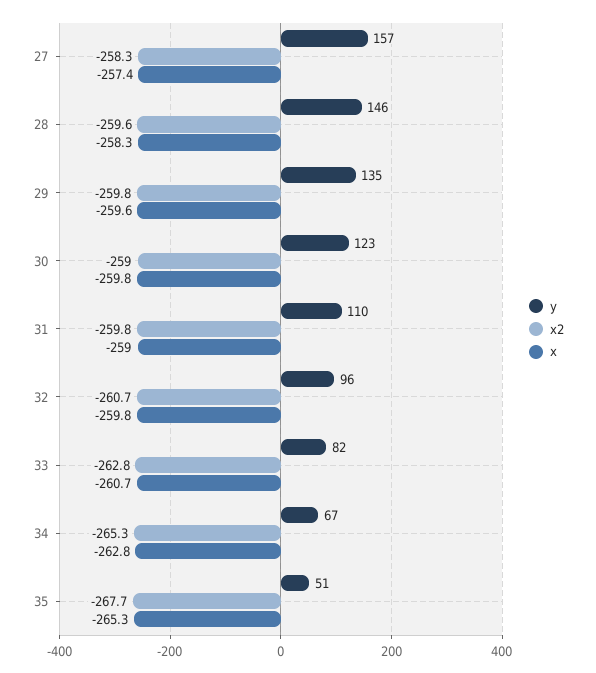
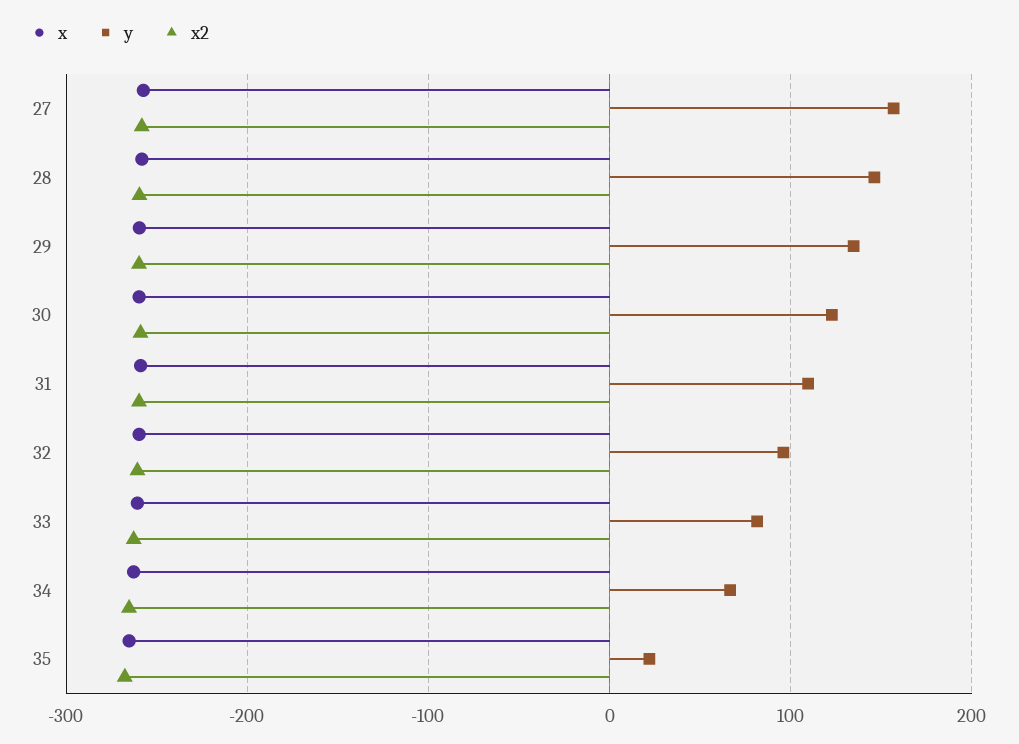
y, 35: 51 -> 20

